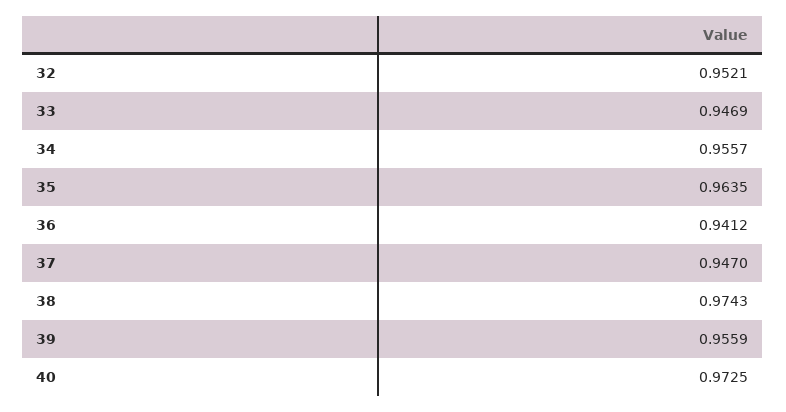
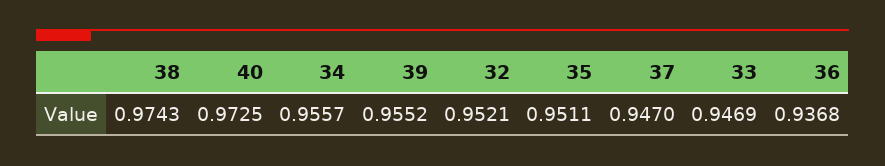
35: 0.9635 -> 0.9511
36: 0.9412 -> 0.9368
39: 0.9559 -> 0.9552

